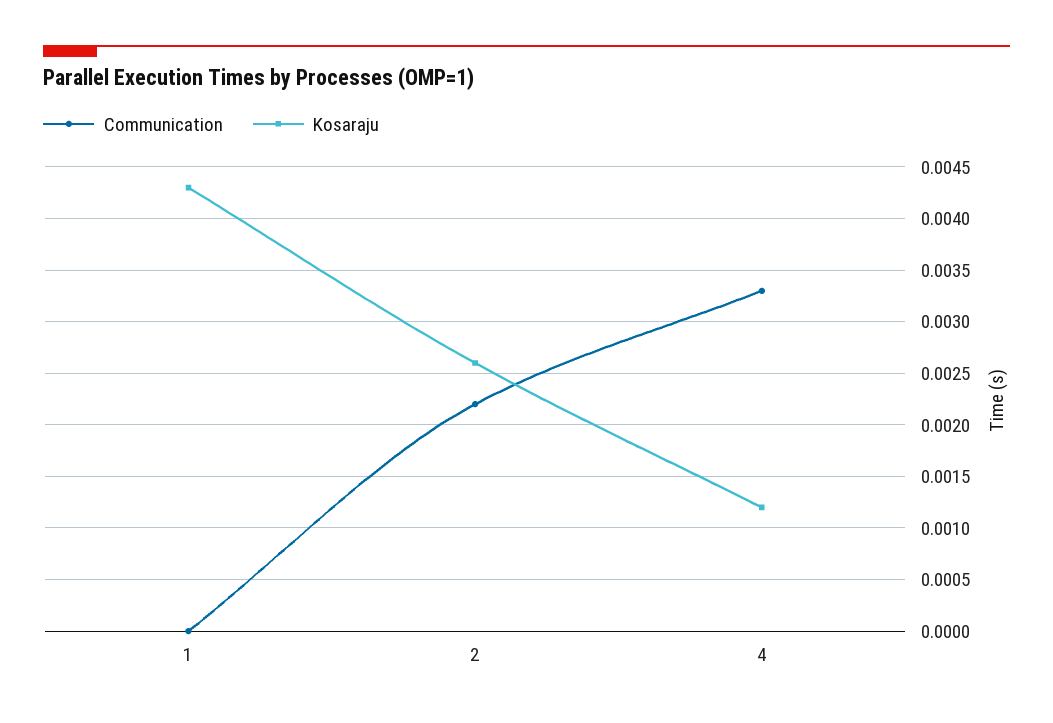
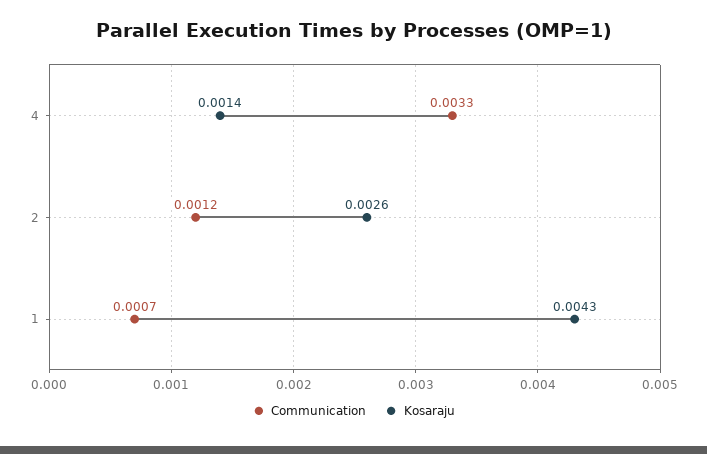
Communication, 1: 0 -> 0.0007
Communication, 2: 0.0022 -> 0.0012
Kosaraju, 4: 0.0012 -> 0.0014

